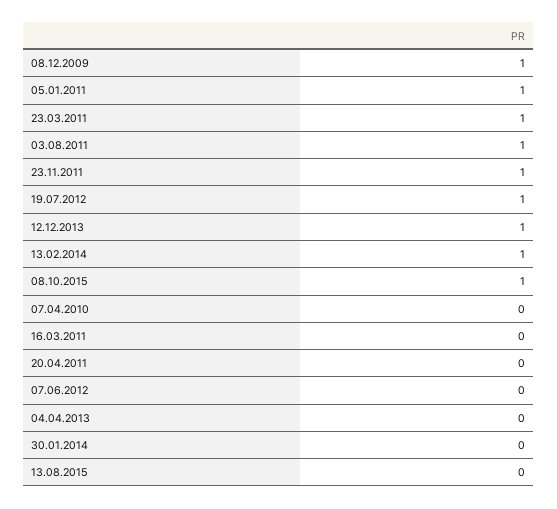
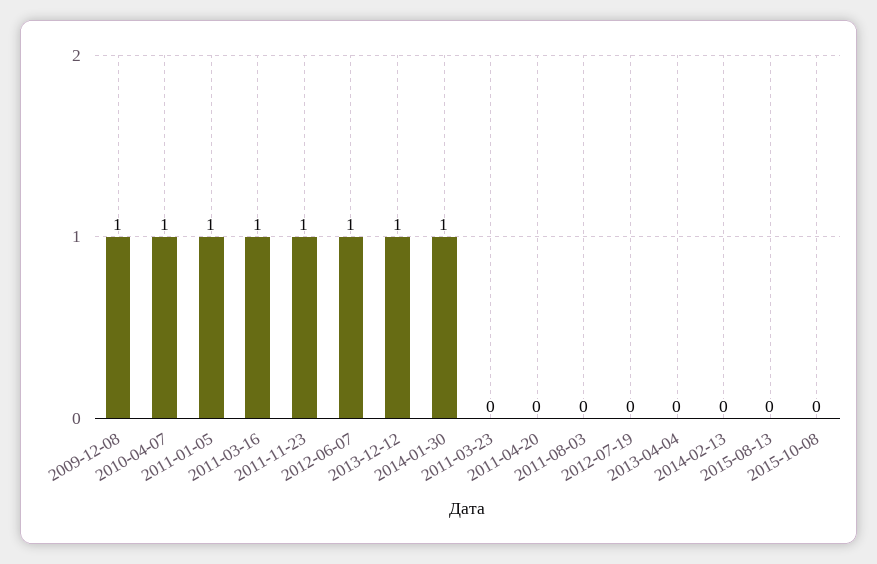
23.03.2011: 1 -> 0
03.08.2011: 1 -> 0
19.07.2012: 1 -> 0
13.02.2014: 1 -> 0
08.10.2015: 1 -> 0
07.04.2010: 0 -> 1
16.03.2011: 0 -> 1
07.06.2012: 0 -> 1
30.01.2014: 0 -> 1

